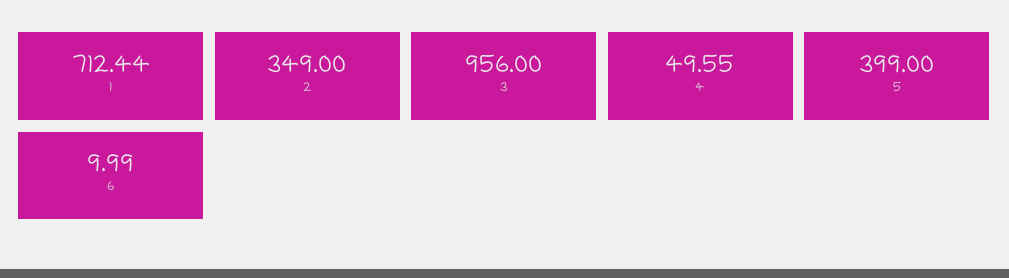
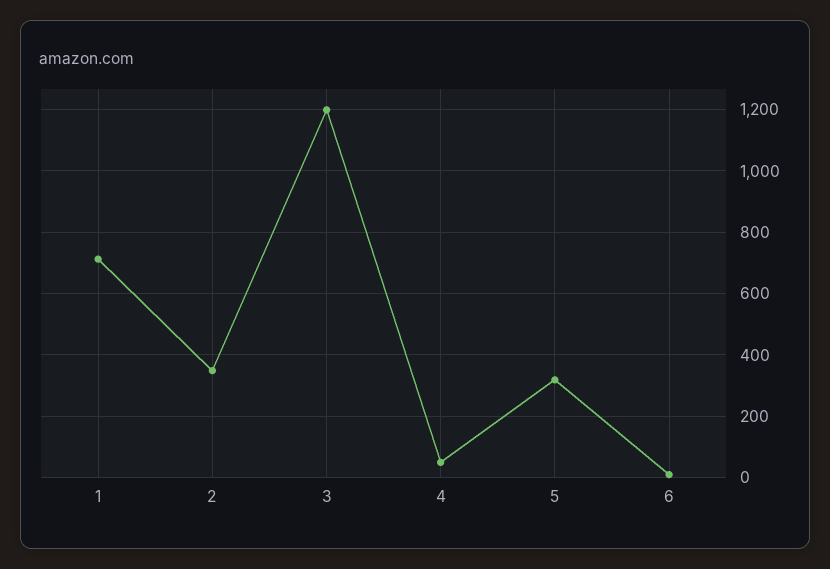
3: 956 -> 1200
5: 399 -> 320

